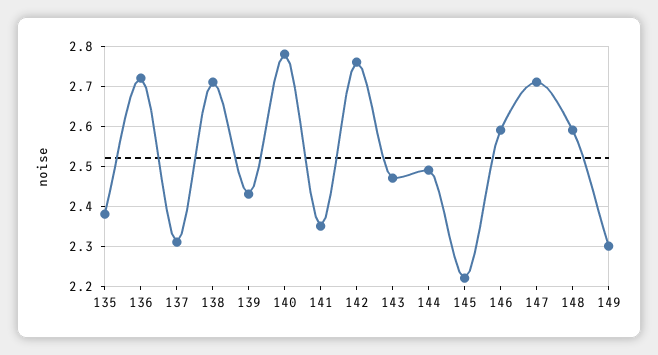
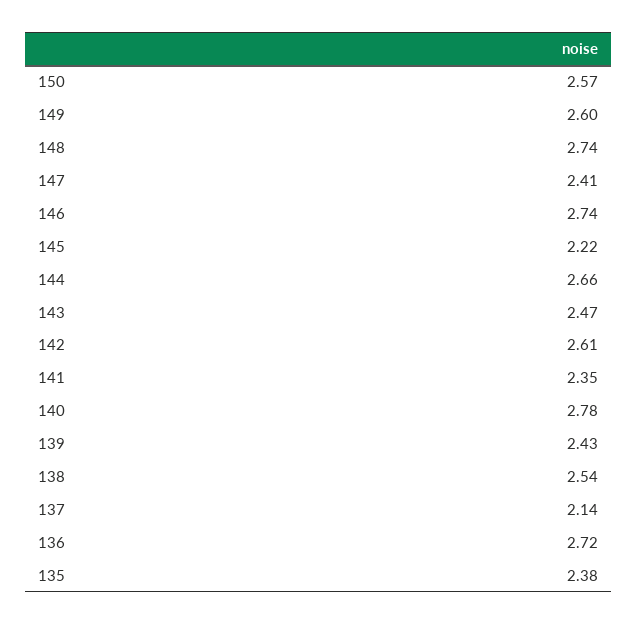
137: 2.3 -> 2.14
138: 2.7 -> 2.54
142: 2.75 -> 2.61
144: 2.5 -> 2.66
146: 2.6 -> 2.74
147: 2.7 -> 2.41
148: 2.6 -> 2.74
149: 2.3 -> 2.6
150: none -> 2.57

